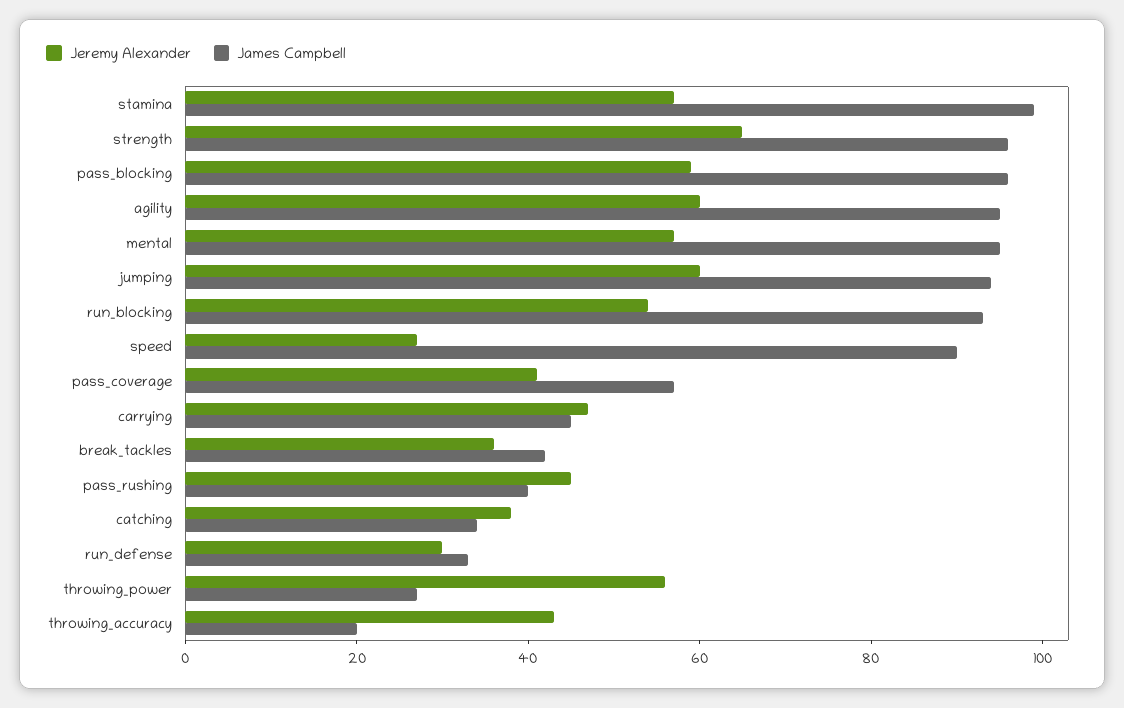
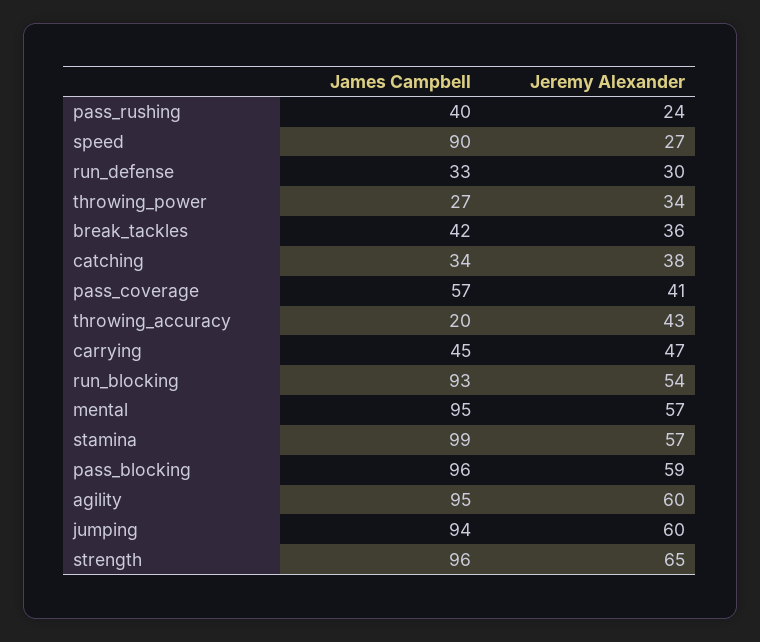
Jeremy Alexander, pass_rushing: 45 -> 24
Jeremy Alexander, throwing_power: 55 -> 34

